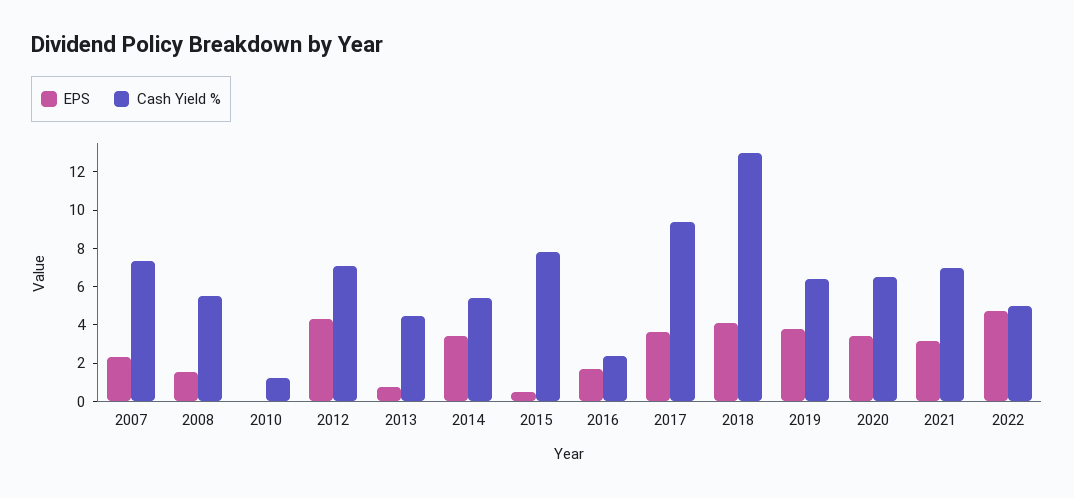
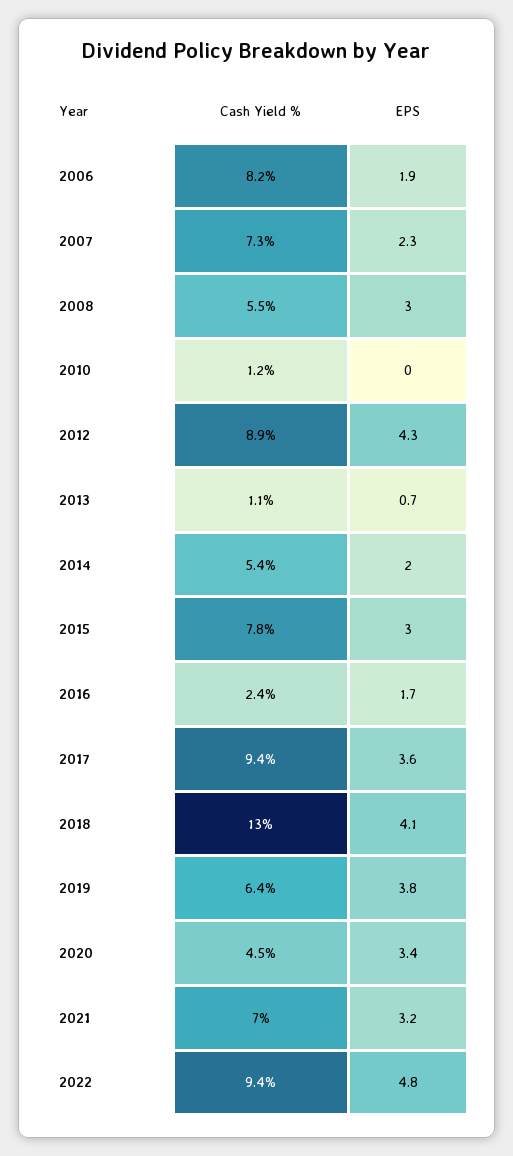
EPS, 2008: 1.5 -> 3
Cash Yield %, 2012: 7 -> 8.9
Cash Yield %, 2013: 4.5 -> 1.1
EPS, 2014: 3.5 -> 2
EPS, 2015: 0.5 -> 3
Cash Yield %, 2020: 6.5 -> 4.5
Cash Yield %, 2022: 5 -> 9.4
Cash Yield %, 2006: none -> 8.2
EPS, 2006: none -> 1.9

